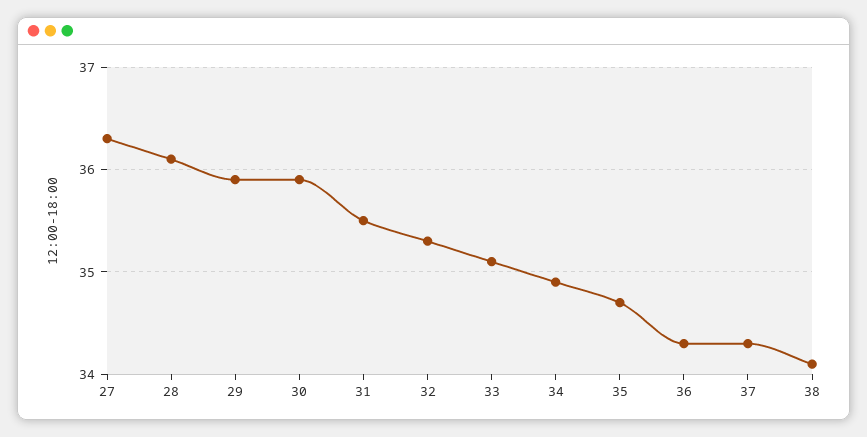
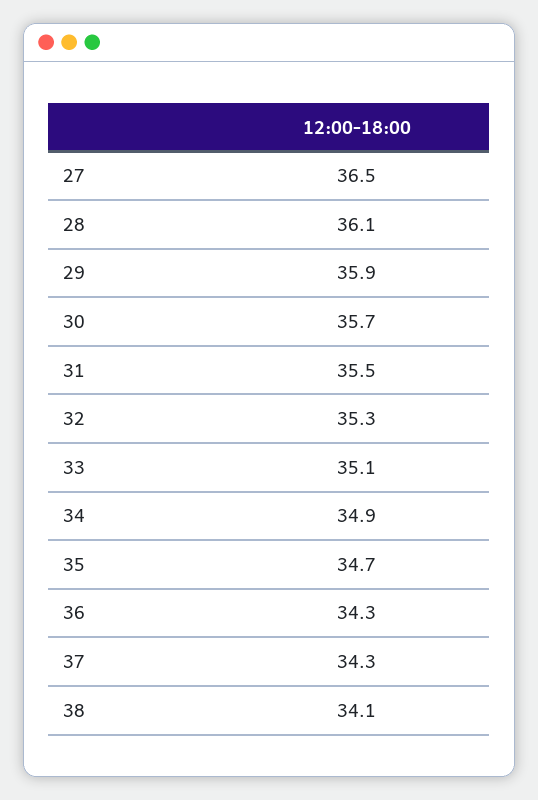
27: 36.3 -> 36.5
30: 35.9 -> 35.7

